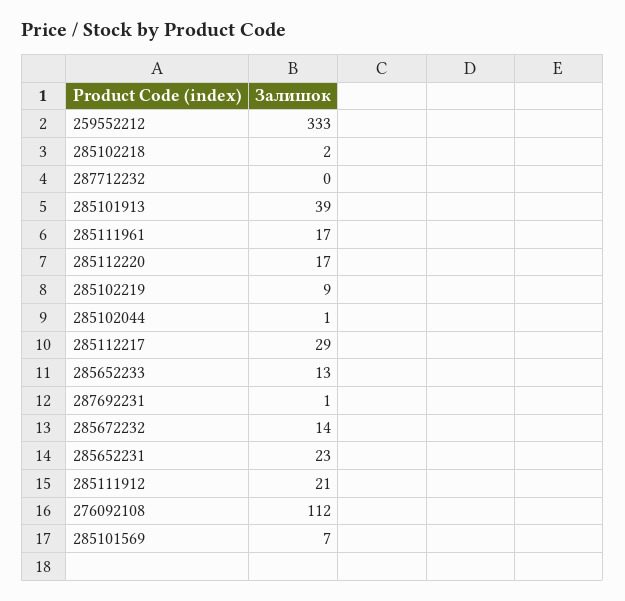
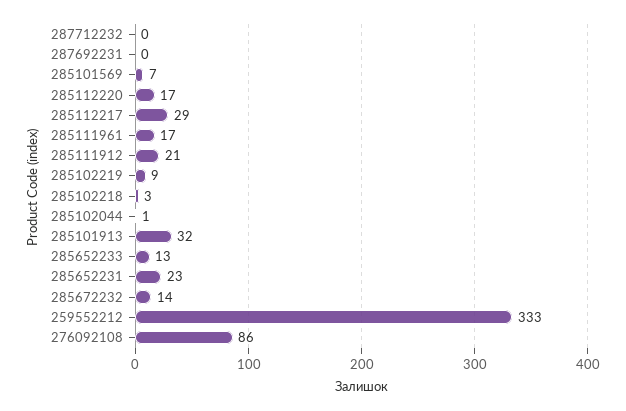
285102218: 2 -> 3
285101913: 39 -> 32
287692231: 1 -> 0
276092108: 112 -> 86

